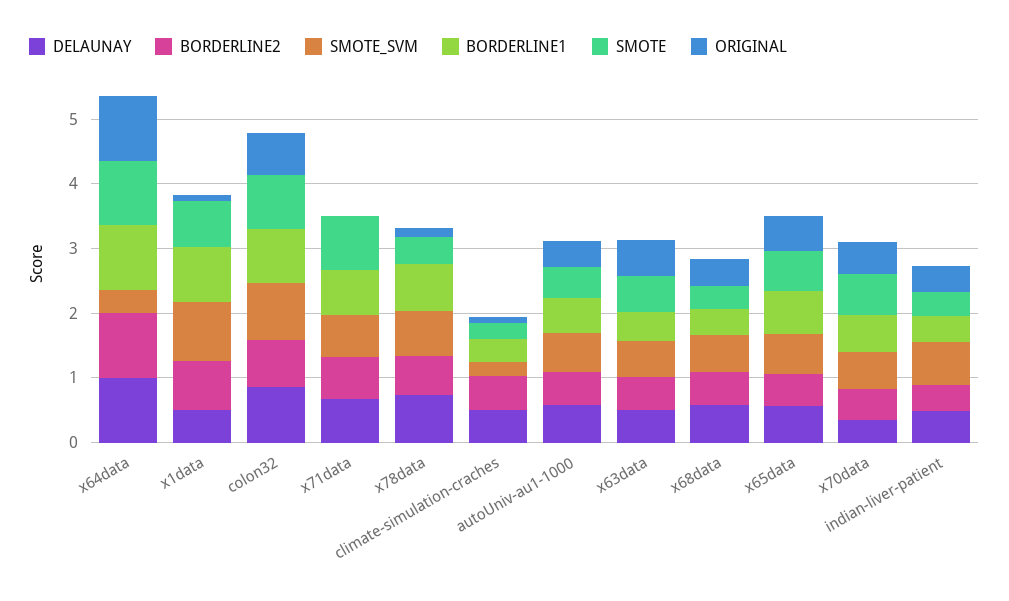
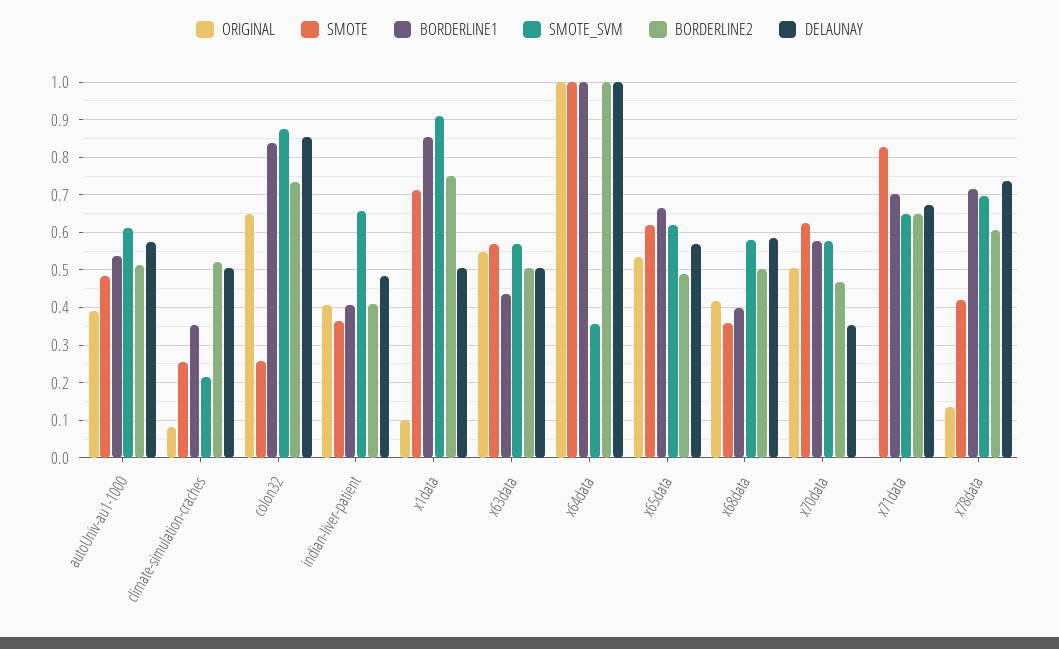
SMOTE, colon32: 0.8 -> 0.26

